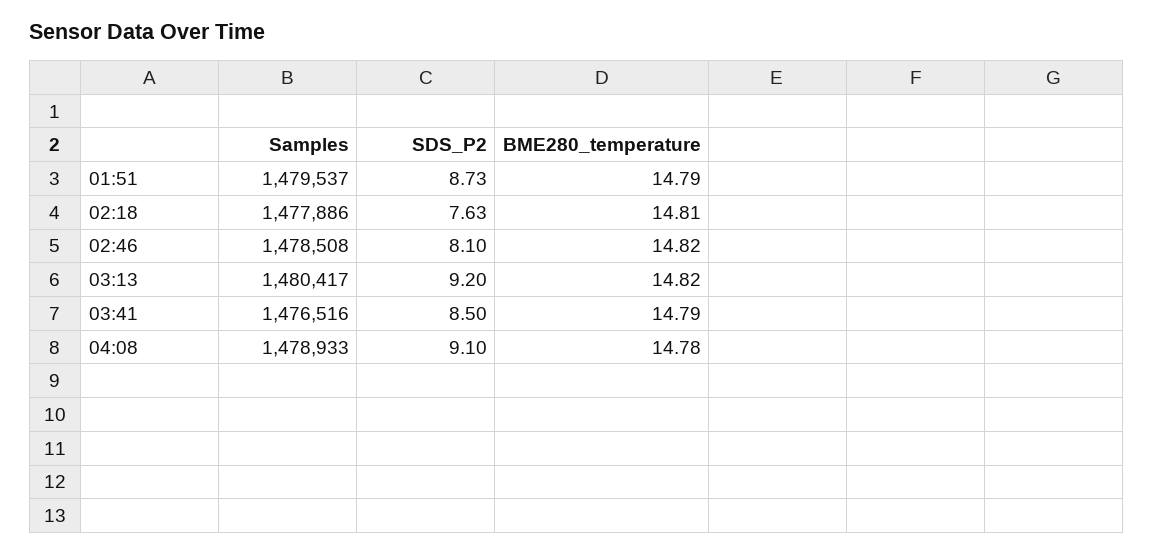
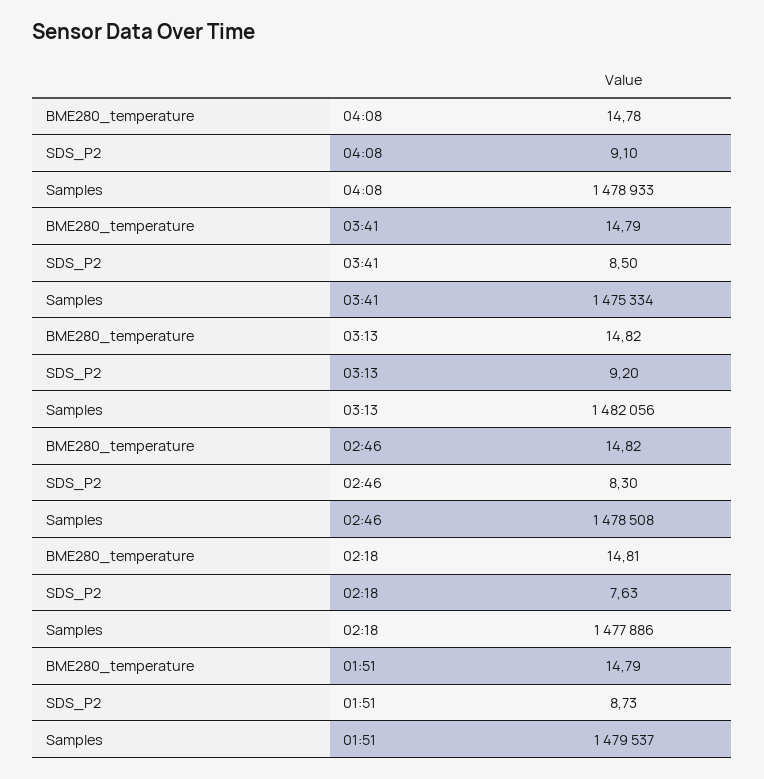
SDS_P2, 02:46: 8.1 -> 8.3
Samples, 03:13: 1480417 -> 1482056
Samples, 03:41: 1476516 -> 1475334

